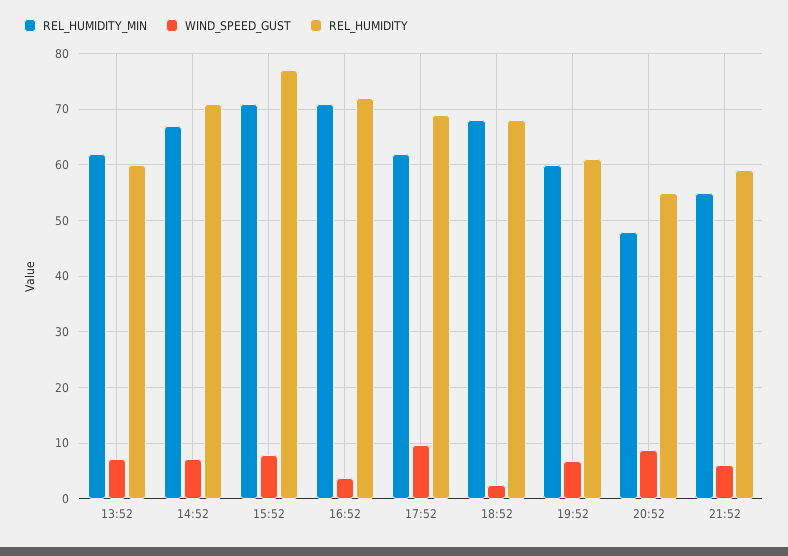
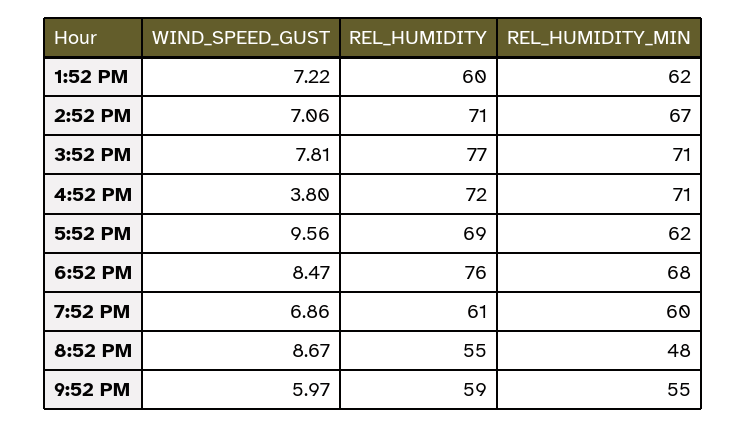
WIND_SPEED_GUST, 18:52: 2 -> 8.47
REL_HUMIDITY, 18:52: 68 -> 76

